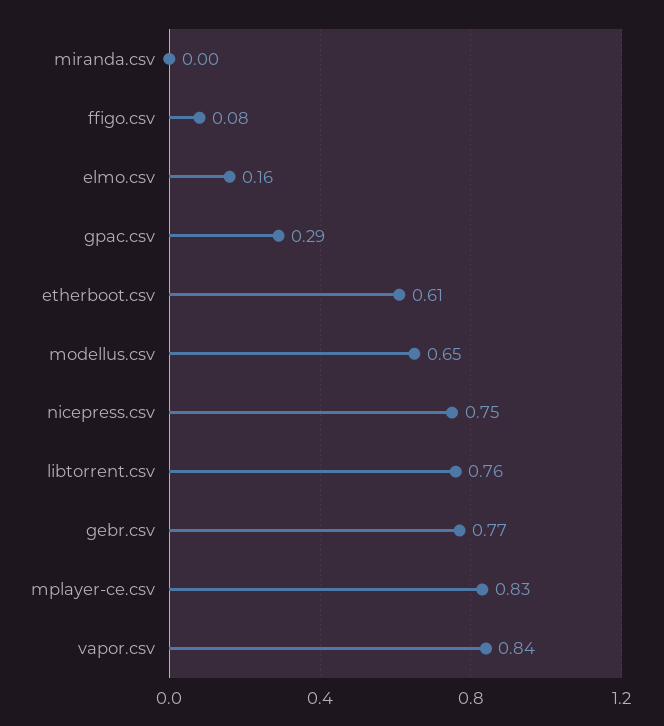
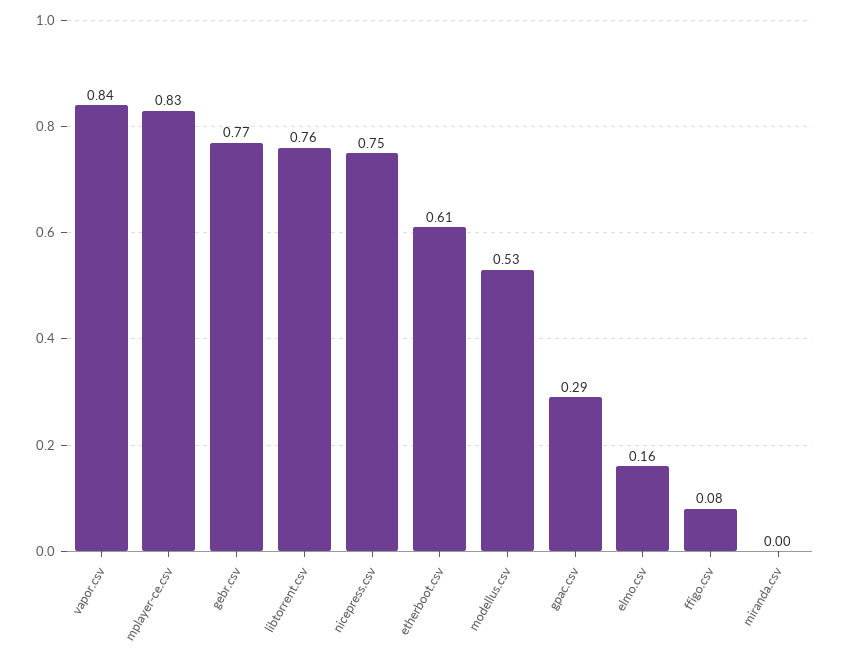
modellus.csv: 0.65 -> 0.53

